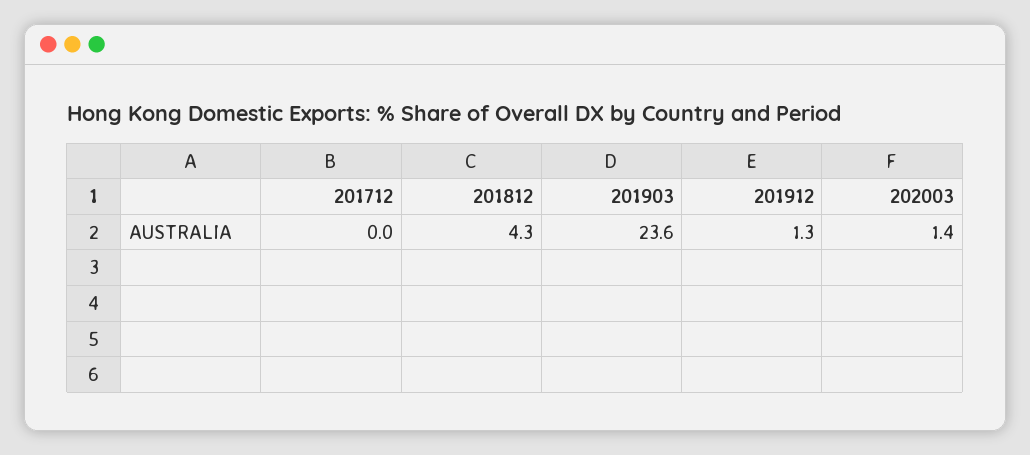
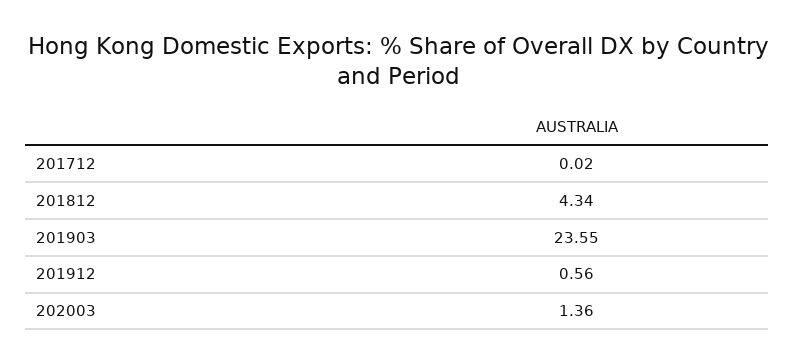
201912: 1.3 -> 0.56

